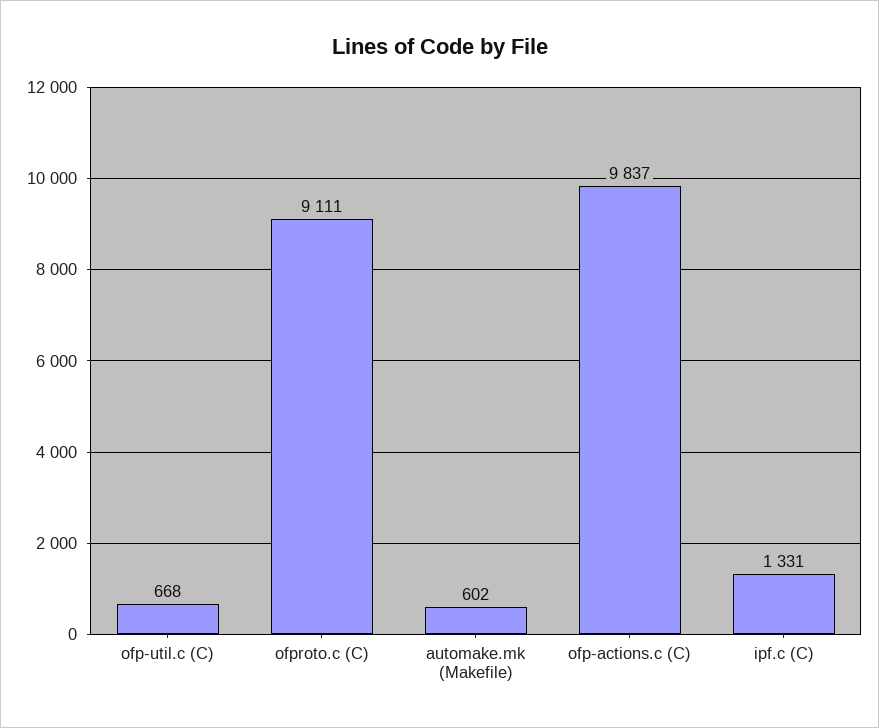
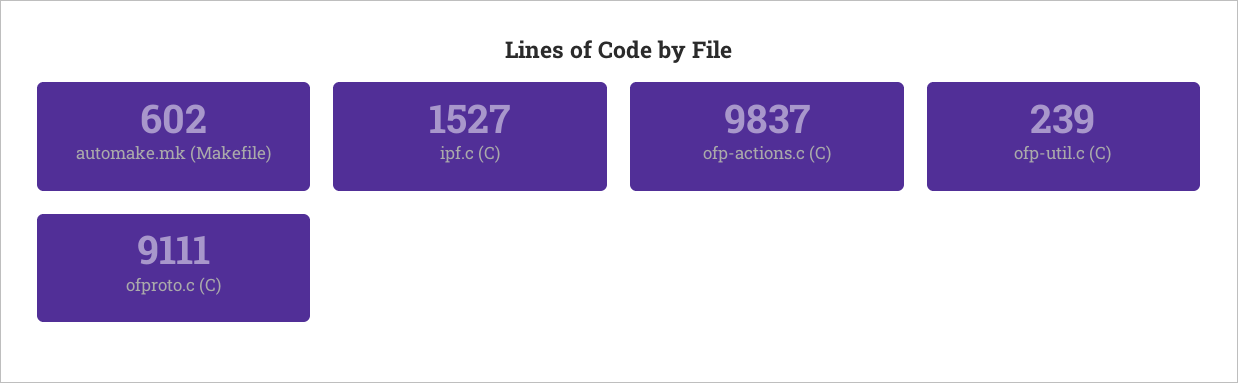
ofp-util.c (C): 668 -> 239
ipf.c (C): 1331 -> 1527

